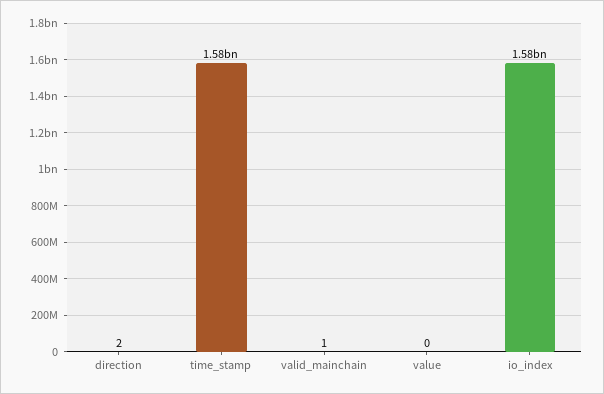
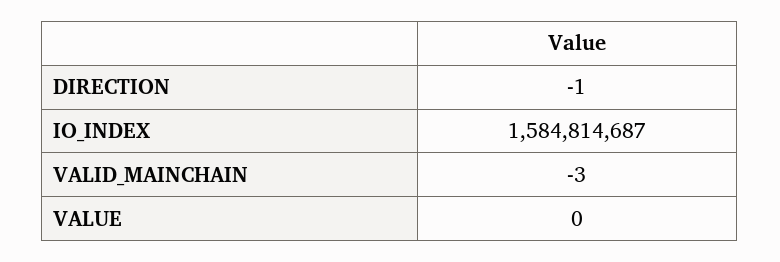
direction: 2 -> -1
time_stamp: 1580000000 -> none
valid_mainchain: 1 -> -3

